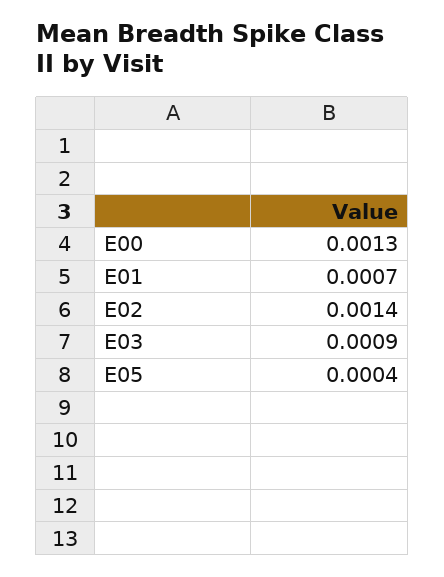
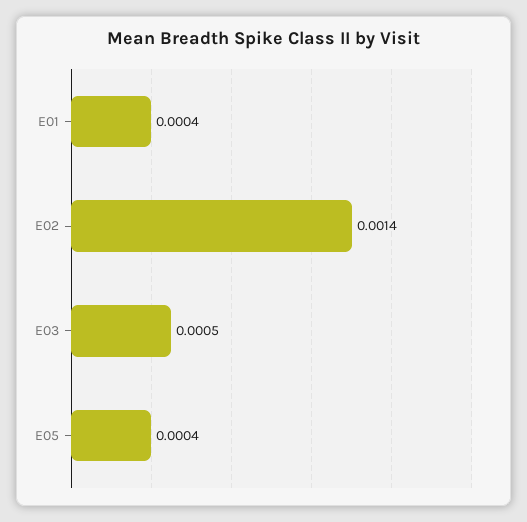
E00: 0.0013 -> none
E01: 0.0007 -> 0.0004
E03: 0.0009 -> 0.0005

